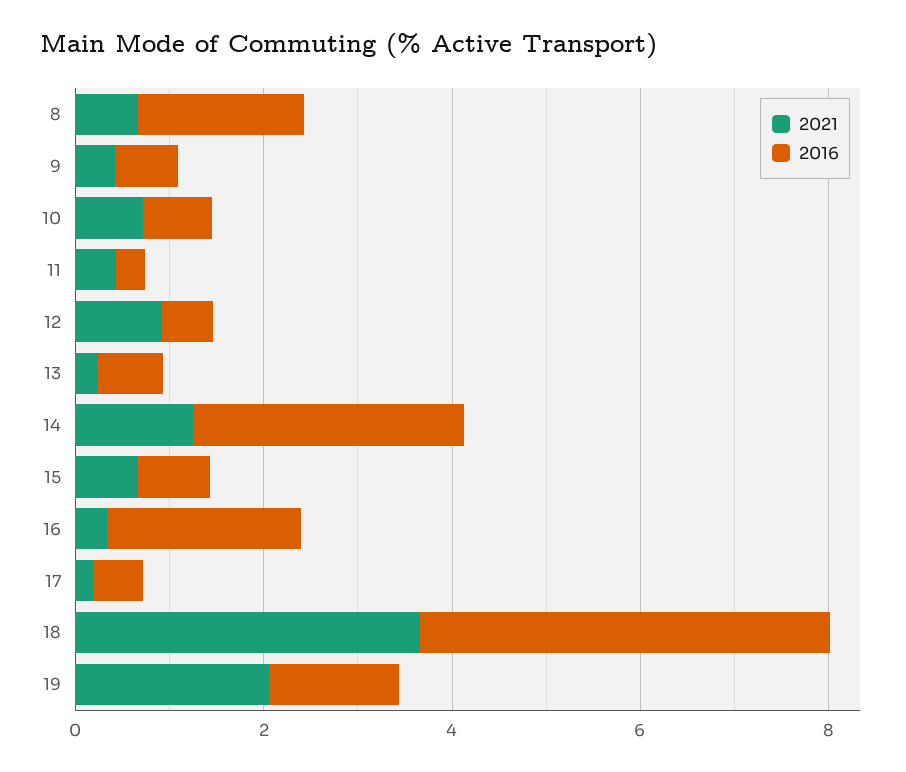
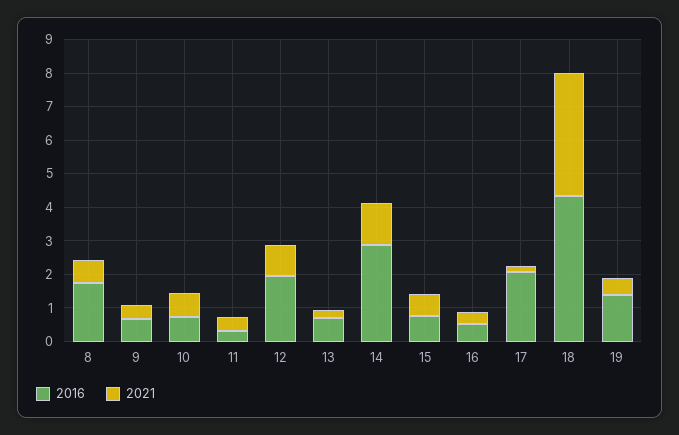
2016, 12: 0.5 -> 2
2016, 16: 2 -> 0.5
2016, 17: 0.5 -> 2
2021, 19: 2 -> 0.5

